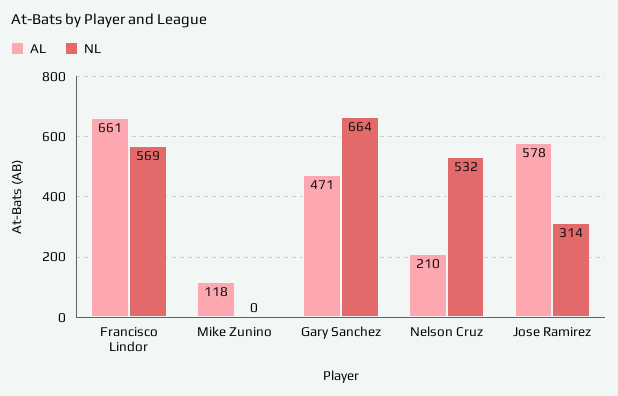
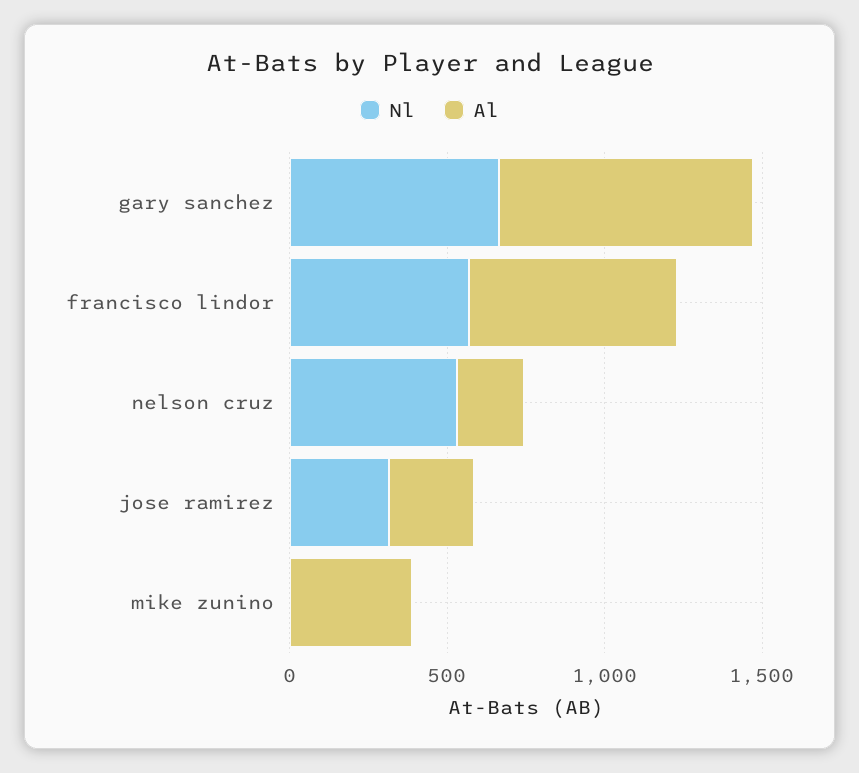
AL, Mike Zunino: 118 -> 400
AL, Gary Sanchez: 471 -> 800
AL, Jose Ramirez: 578 -> 300

